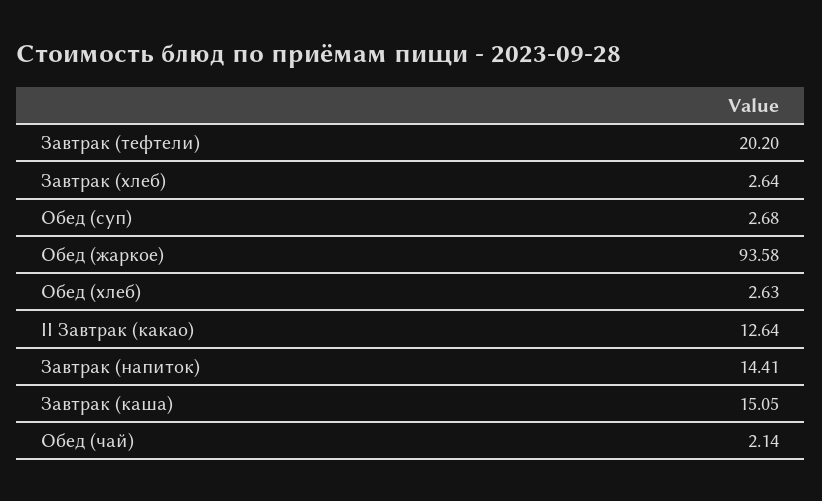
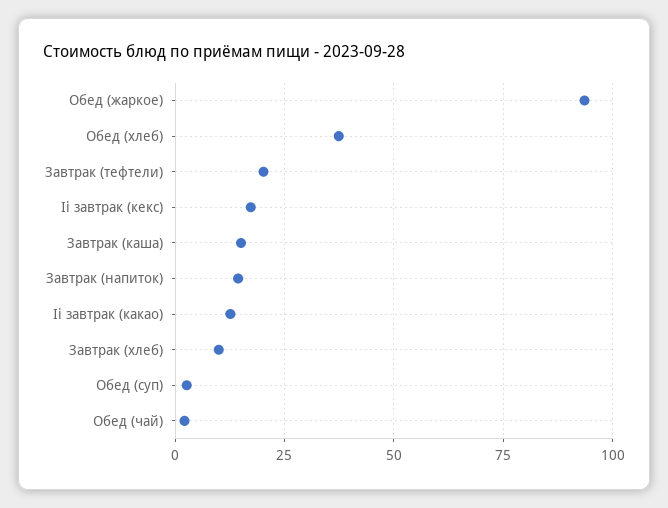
Завтрак (хлеб): 2.64 -> 10
Обед (хлеб): 2.63 -> 37.5
Ii завтрак (кекс): none -> 17.5

